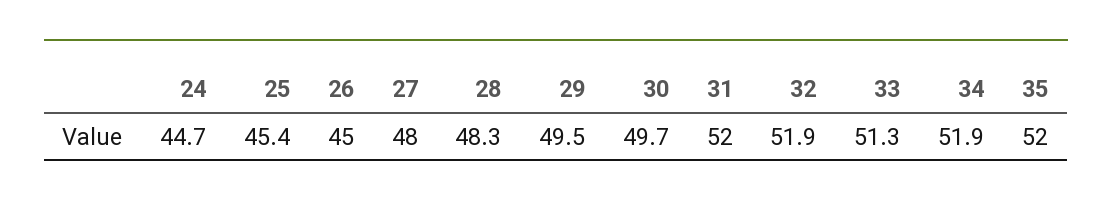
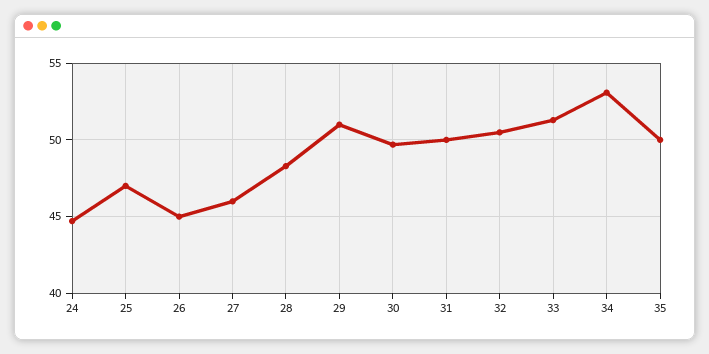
25: 45.4 -> 47
27: 48 -> 46
29: 49.5 -> 51
31: 52 -> 50
32: 51.9 -> 50.5
34: 51.9 -> 53
35: 52 -> 50

